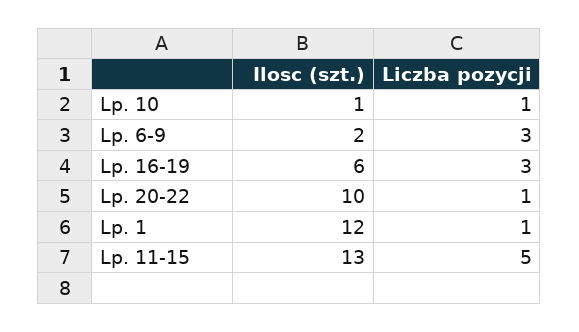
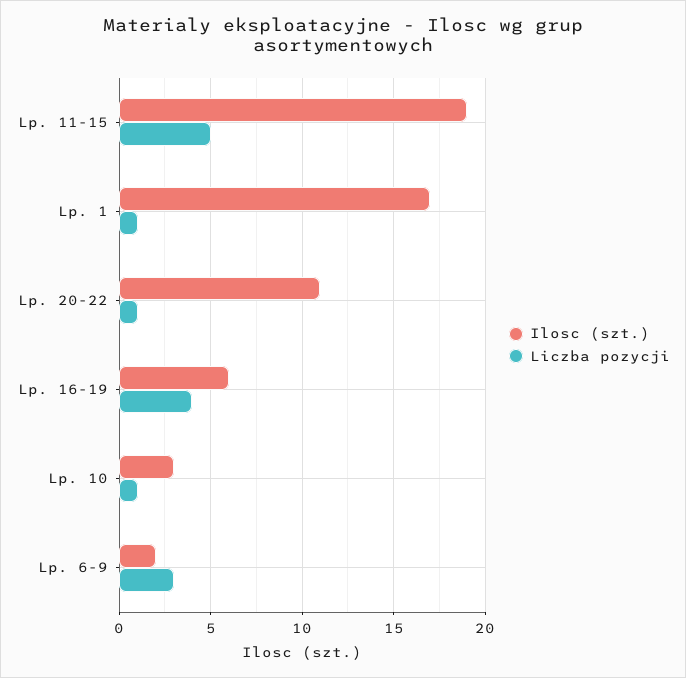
Ilosc (szt.), Lp. 10: 1 -> 3
Liczba pozycji, Lp. 16-19: 3 -> 4
Ilosc (szt.), Lp. 20-22: 10 -> 11
Ilosc (szt.), Lp. 1: 12 -> 17
Ilosc (szt.), Lp. 11-15: 13 -> 19

